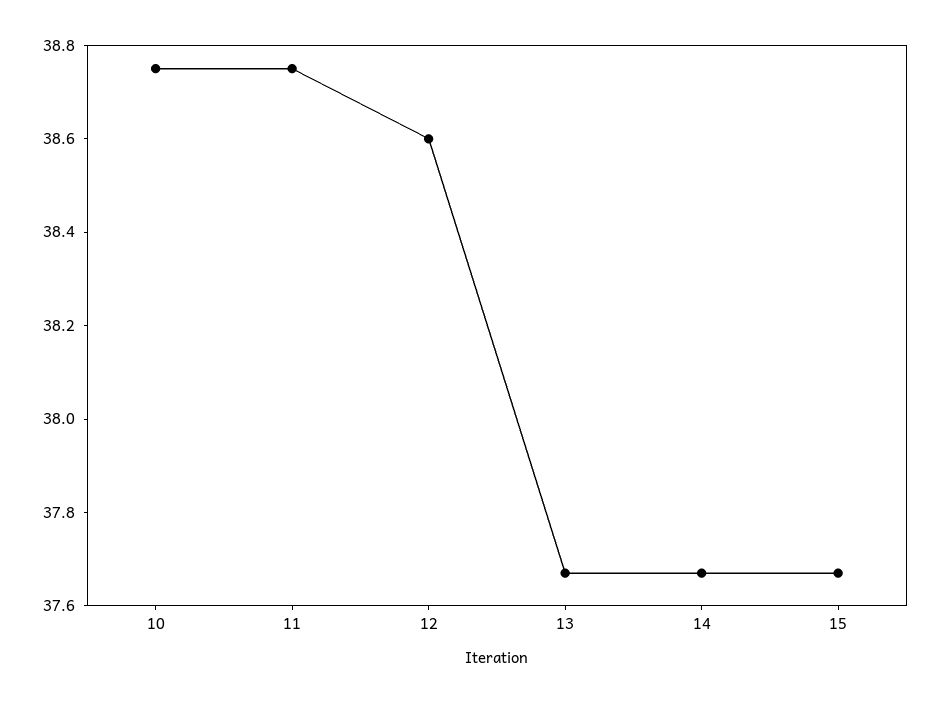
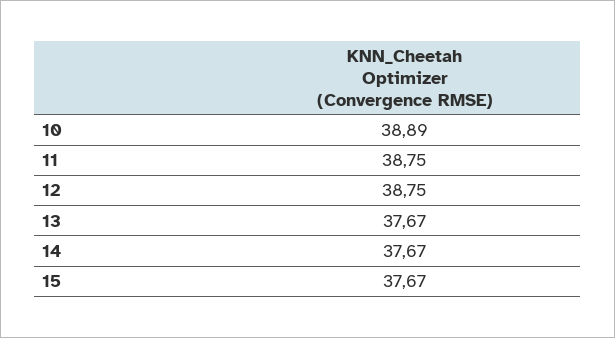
10: 38.75 -> 38.89
12: 38.6 -> 38.75

